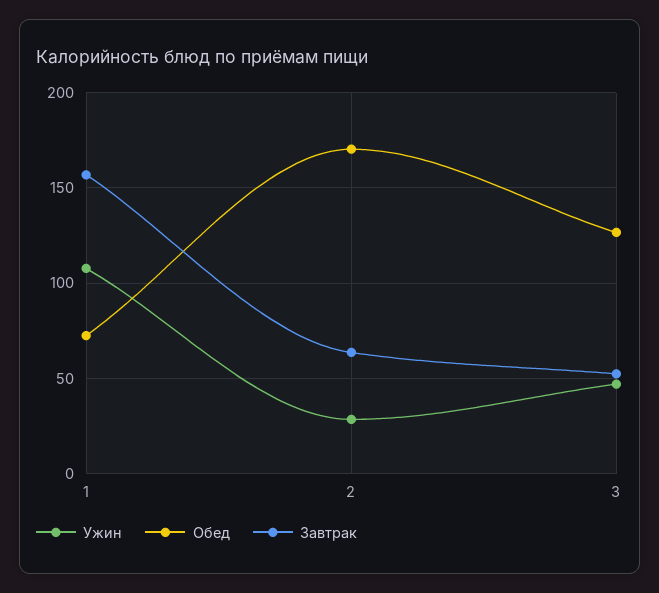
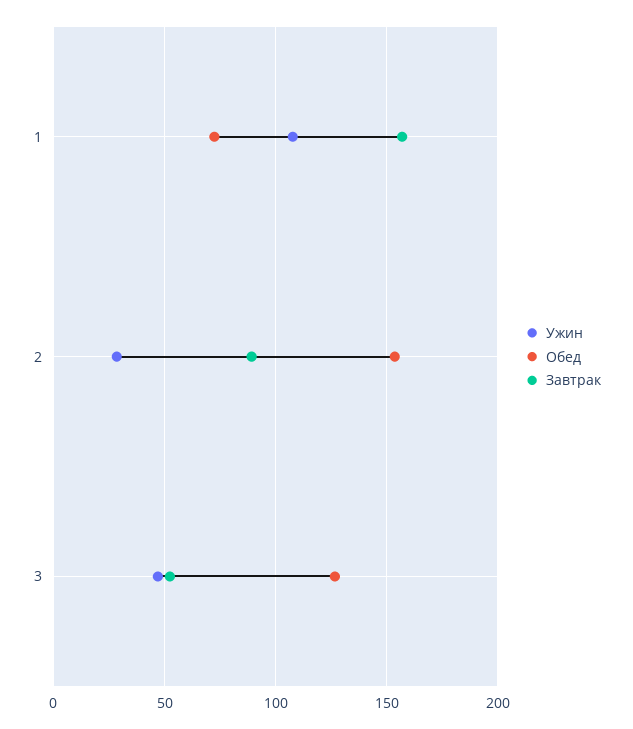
Обед, 2: 170 -> 155
Завтрак, 2: 65 -> 90

